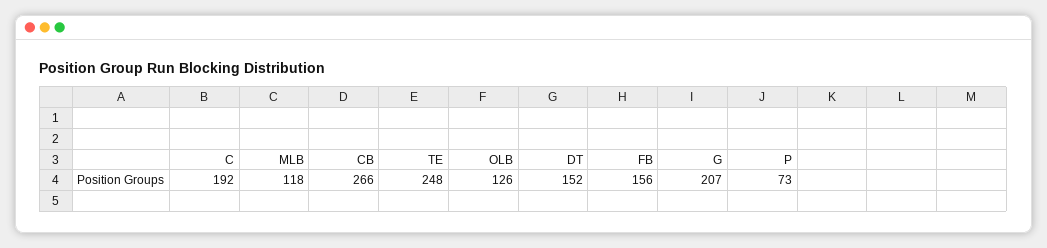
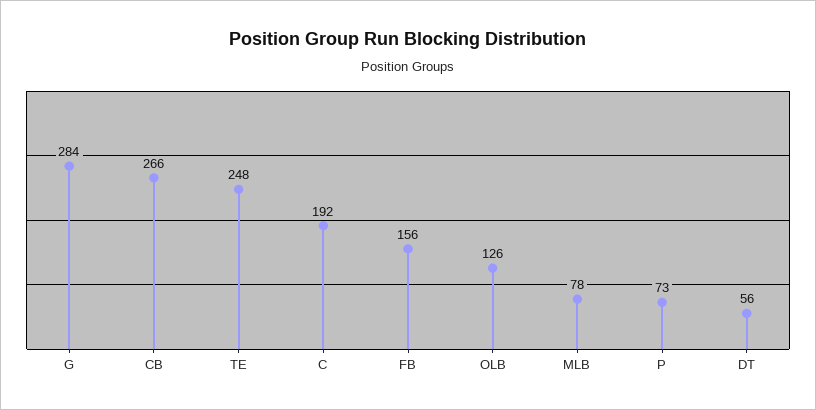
MLB: 118 -> 78
DT: 152 -> 56
G: 207 -> 284

